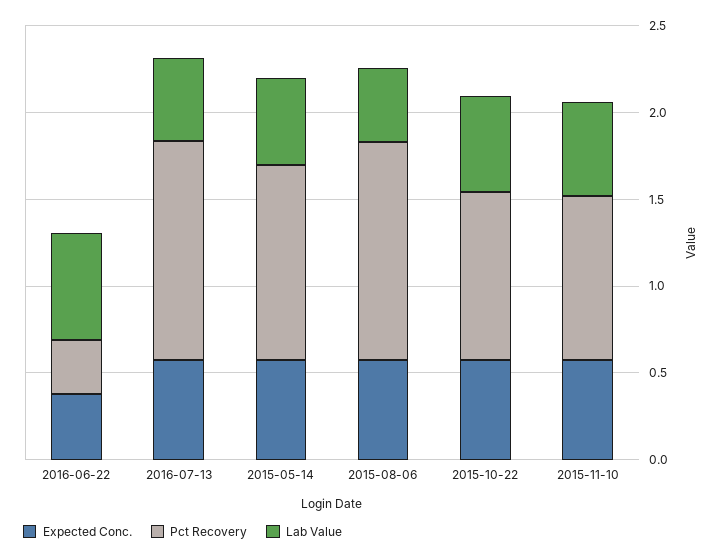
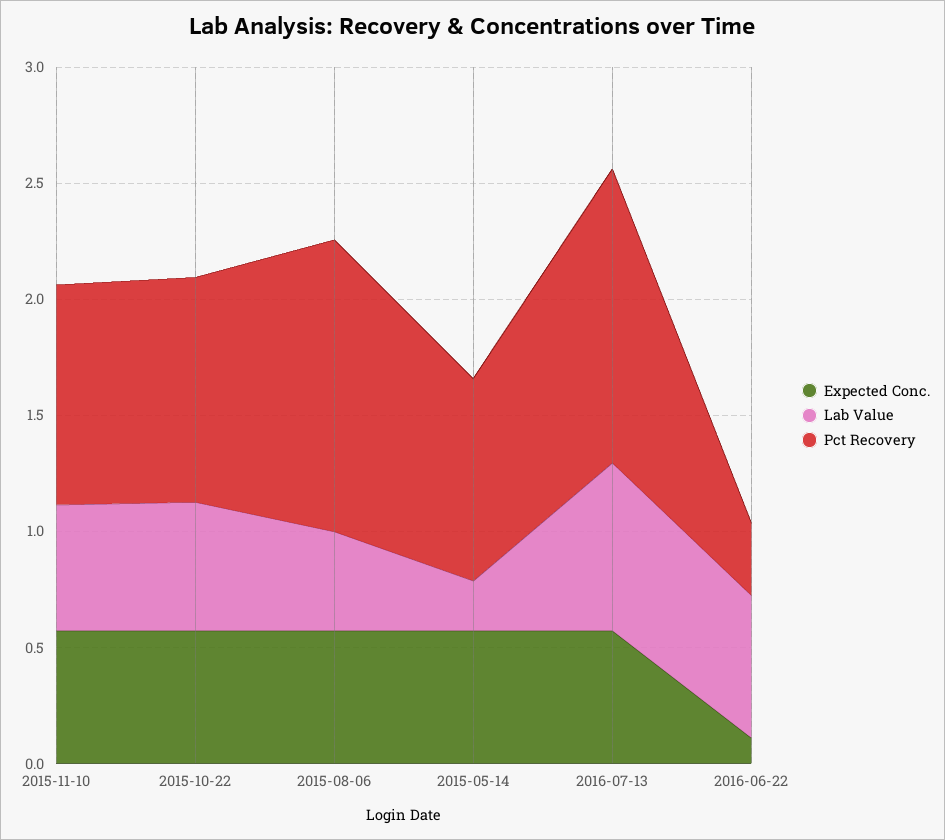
Expected Conc., 2016-06-22: 0.4 -> 0.1
Lab Value, 2016-07-13: 0.5 -> 0.7
Pct Recovery, 2015-05-14: 1.1 -> 0.9
Lab Value, 2015-05-14: 0.5 -> 0.2

